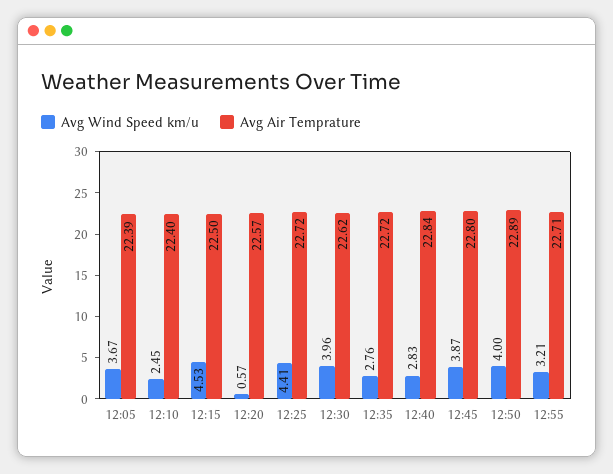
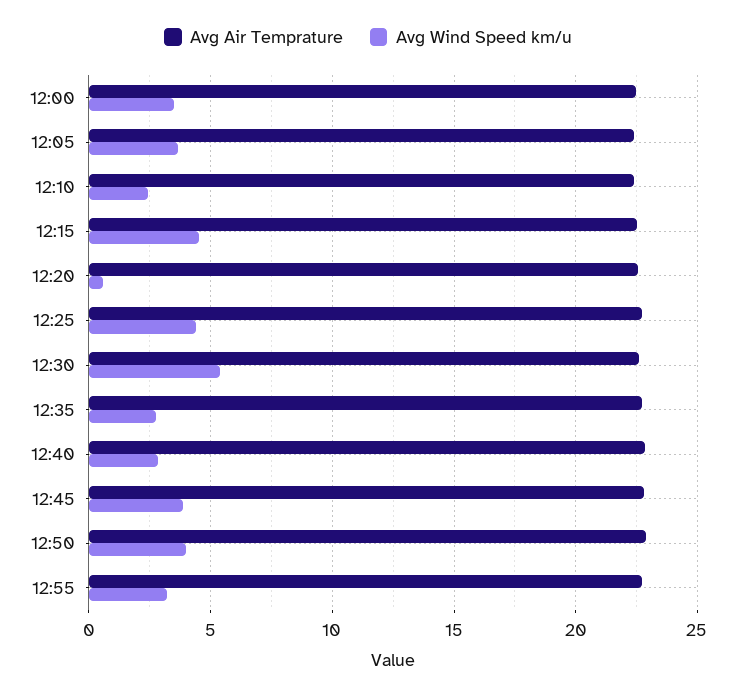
Avg Wind Speed km/u, 12:30: 3.96 -> 5.5
Avg Air Temprature, 12:00: none -> 22.5
Avg Wind Speed km/u, 12:00: none -> 3.5

